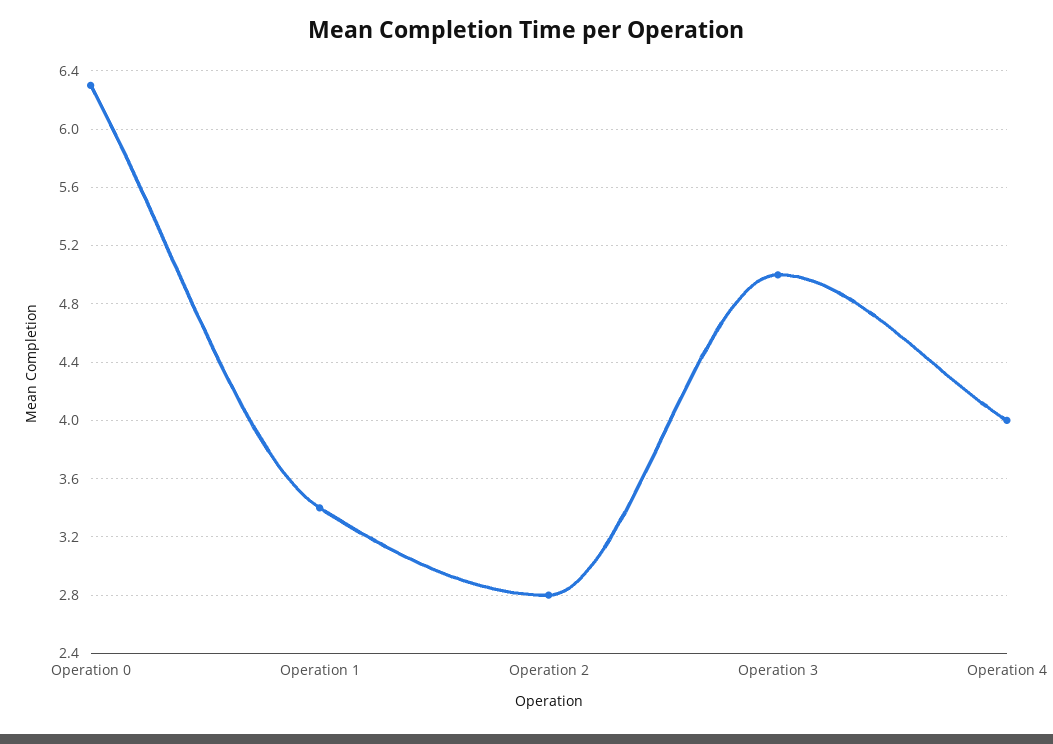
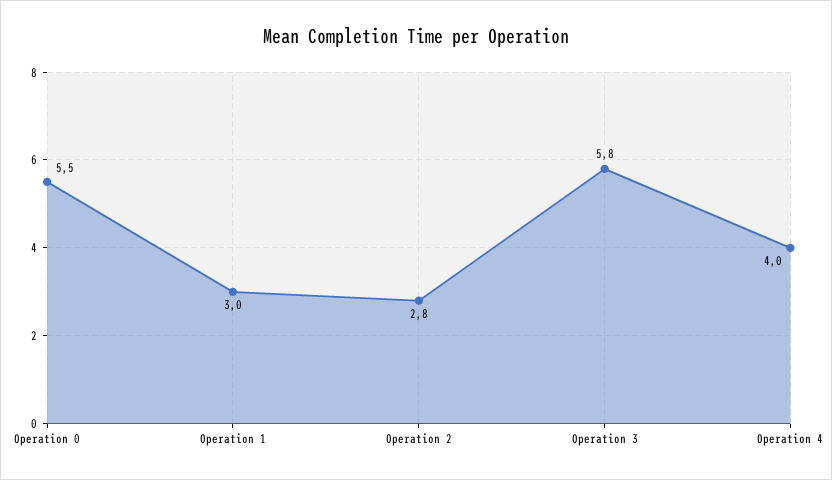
Operation 0: 6.3 -> 5.5
Operation 1: 3.4 -> 3
Operation 3: 5 -> 5.8

